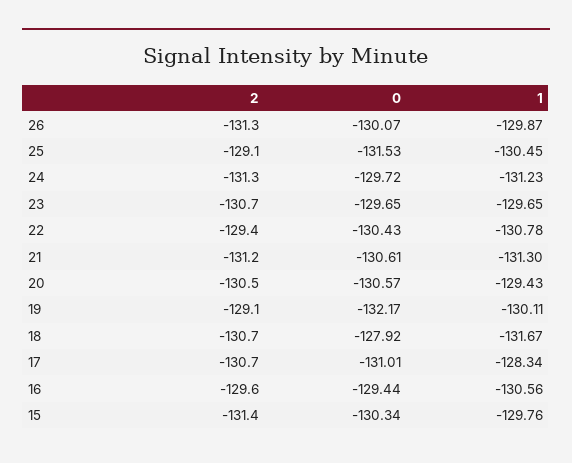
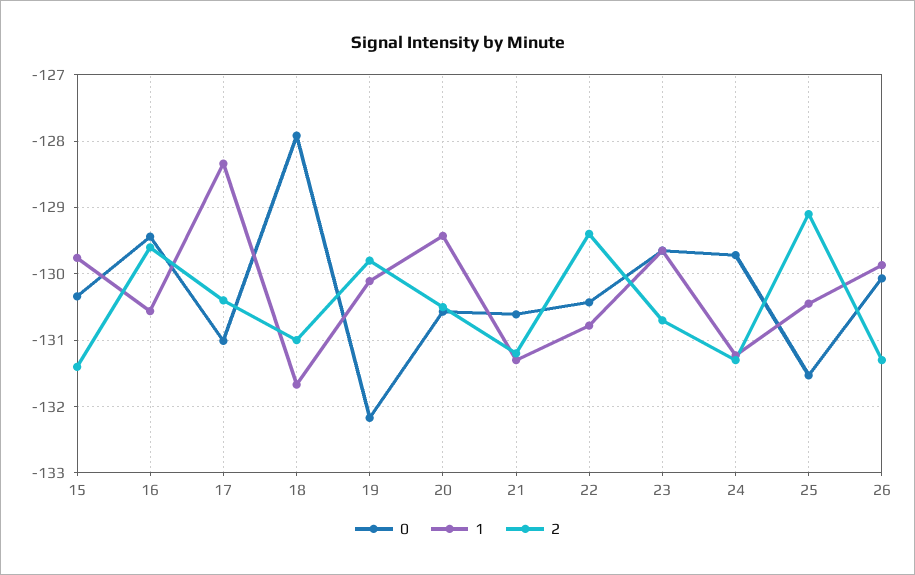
2, 19: -129.1 -> -129.8
2, 18: -130.7 -> -131
2, 17: -130.7 -> -130.4

